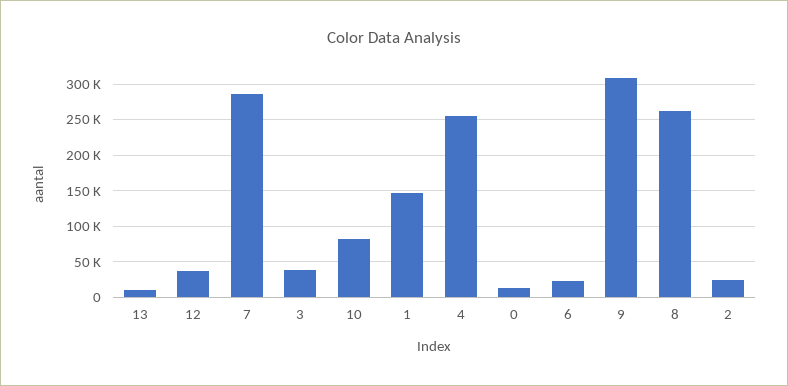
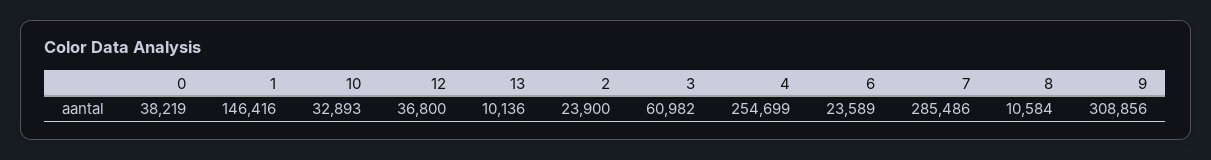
3: 40000 -> 60982
10: 80000 -> 32893
0: 10000 -> 38219
8: 260000 -> 10584

